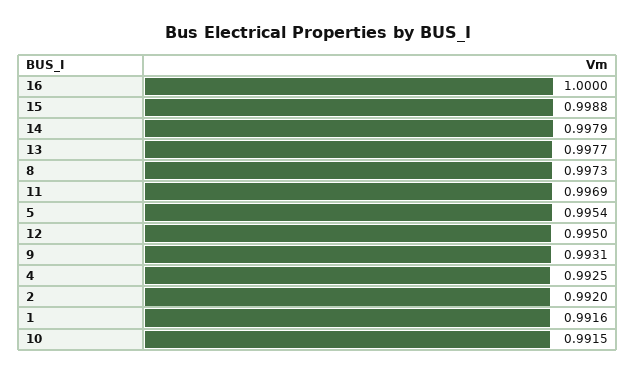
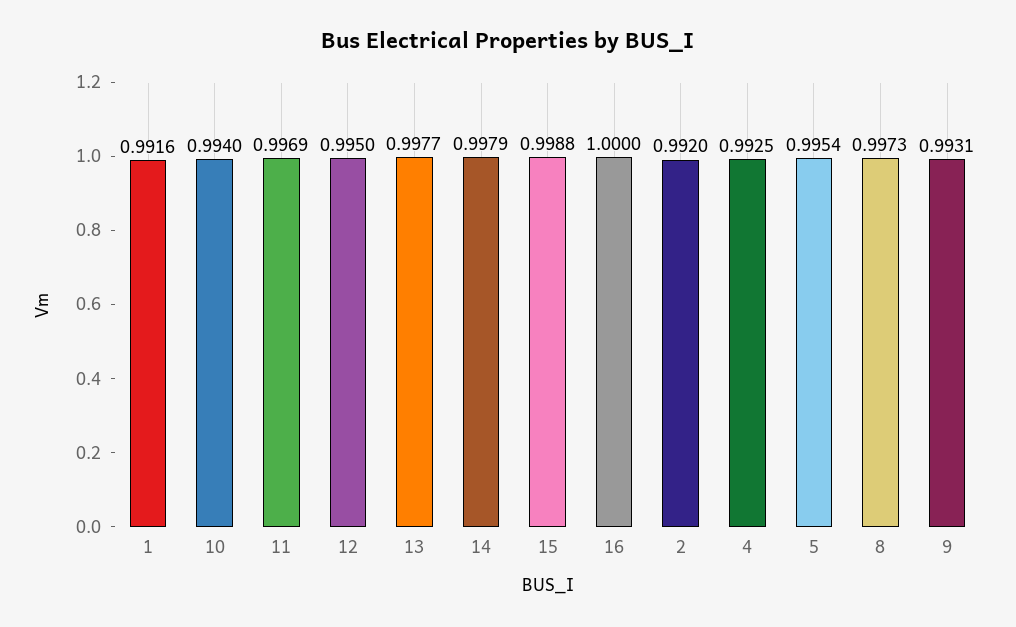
10: 0.9915 -> 0.994

